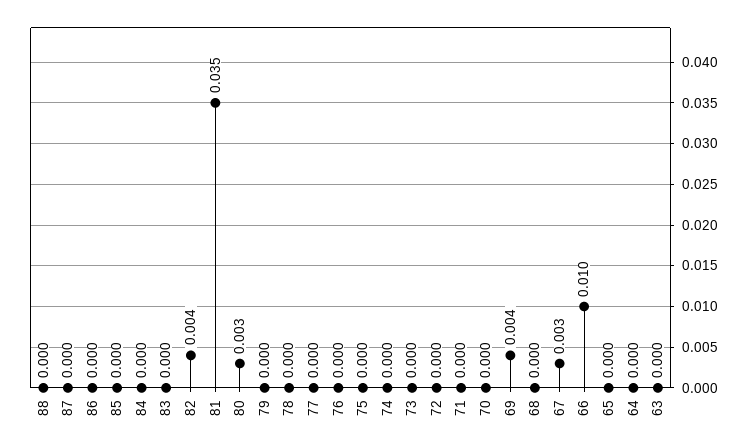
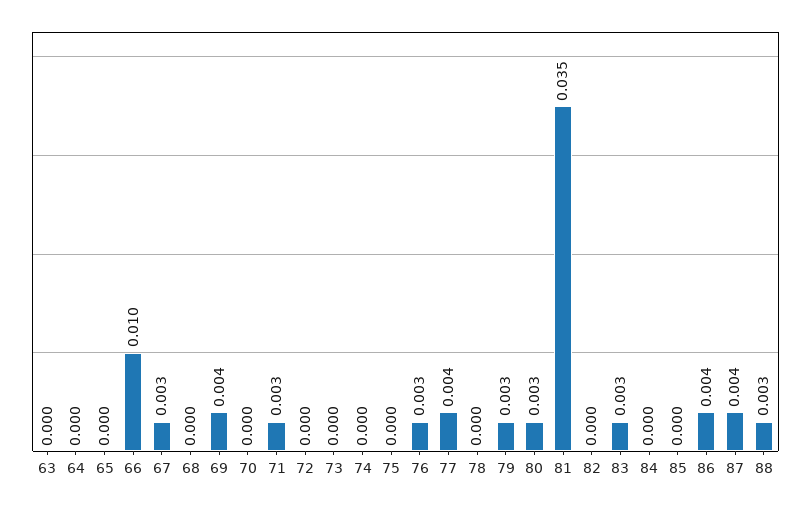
88: 0 -> 0.003
87: 0 -> 0.004
86: 0 -> 0.004
83: 0 -> 0.003
82: 0.004 -> 0
79: 0 -> 0.003
77: 0 -> 0.004
76: 0 -> 0.003
71: 0 -> 0.003

